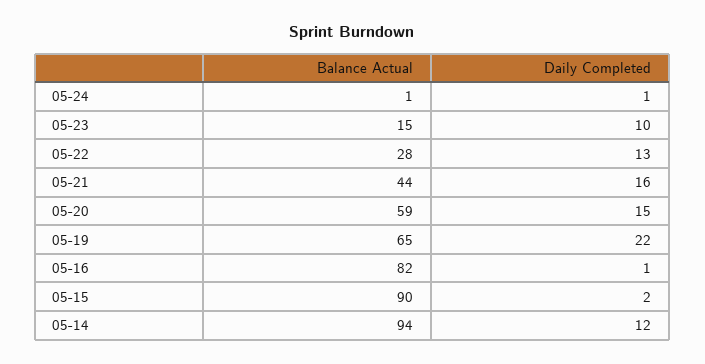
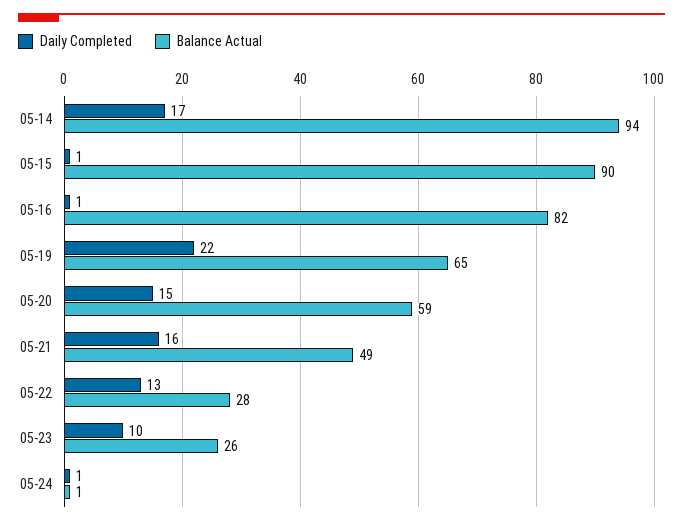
Balance Actual, 05-23: 15 -> 26
Balance Actual, 05-21: 44 -> 49
Daily Completed, 05-15: 2 -> 1
Daily Completed, 05-14: 12 -> 17

